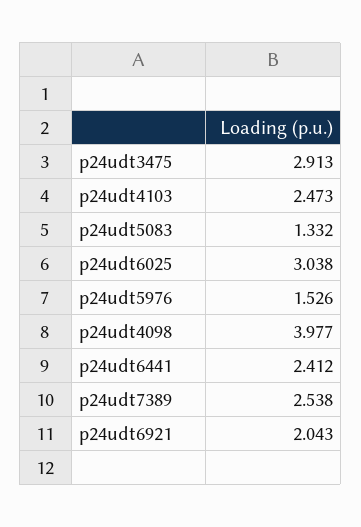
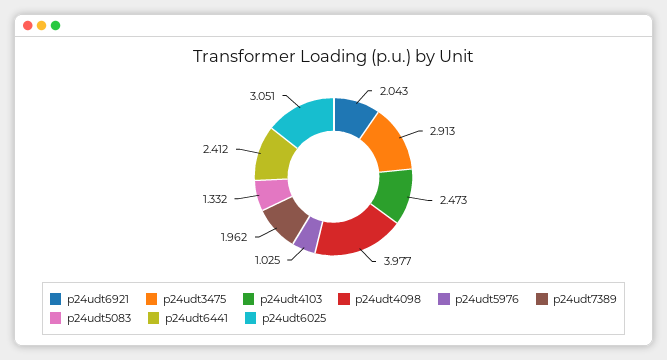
p24udt6025: 3.038 -> 3.051
p24udt5976: 1.526 -> 1.025
p24udt7389: 2.538 -> 1.962

